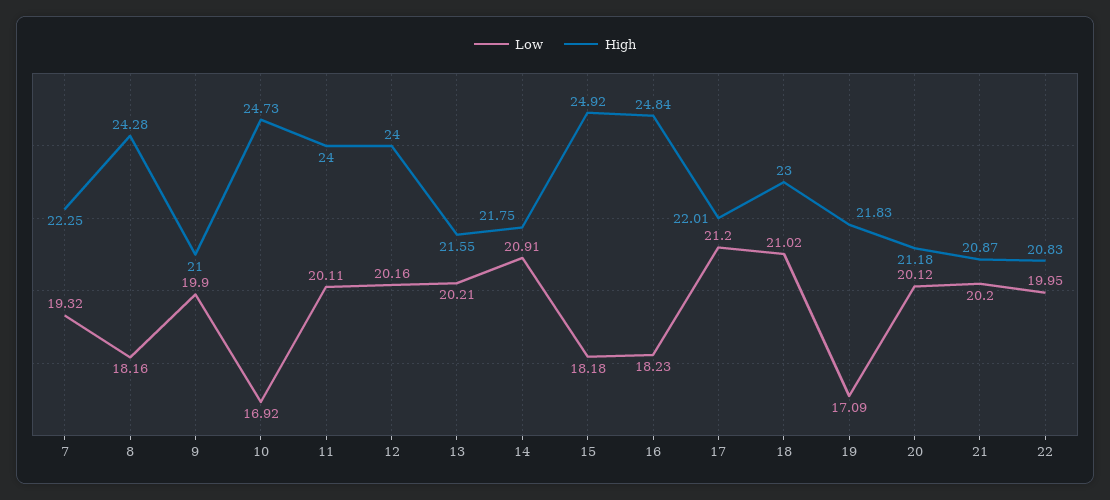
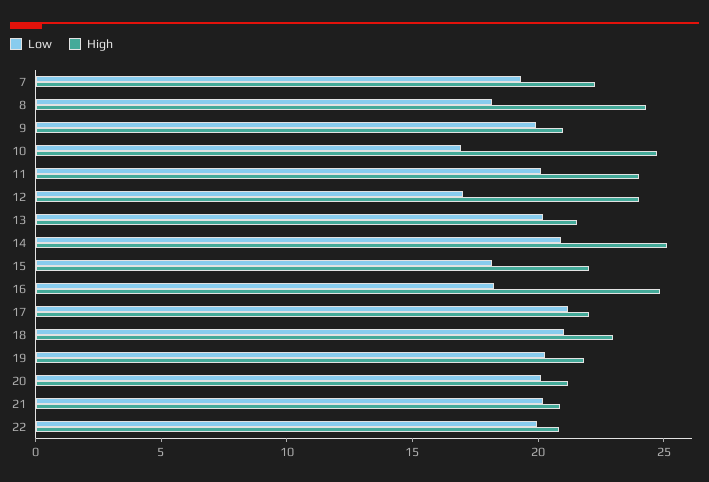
Low, 12: 20.16 -> 17
High, 14: 21.75 -> 25
High, 15: 24.92 -> 22
Low, 19: 17.09 -> 20

